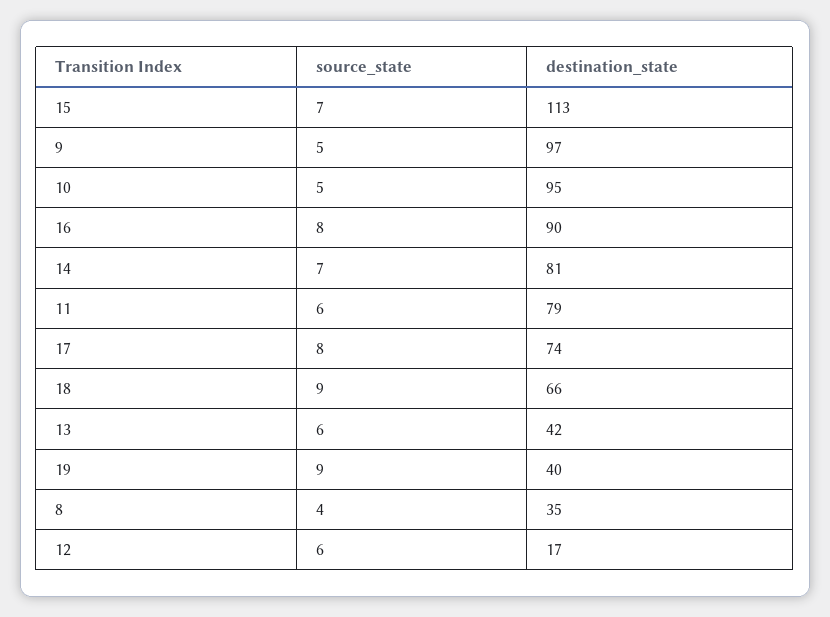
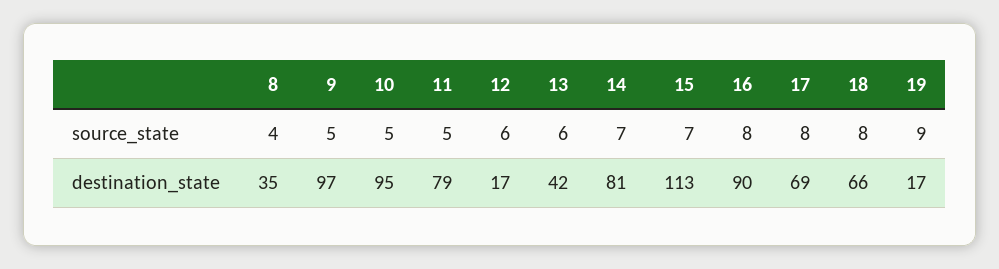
source_state, 11: 6 -> 5
destination_state, 17: 74 -> 69
source_state, 18: 9 -> 8
destination_state, 19: 40 -> 17

